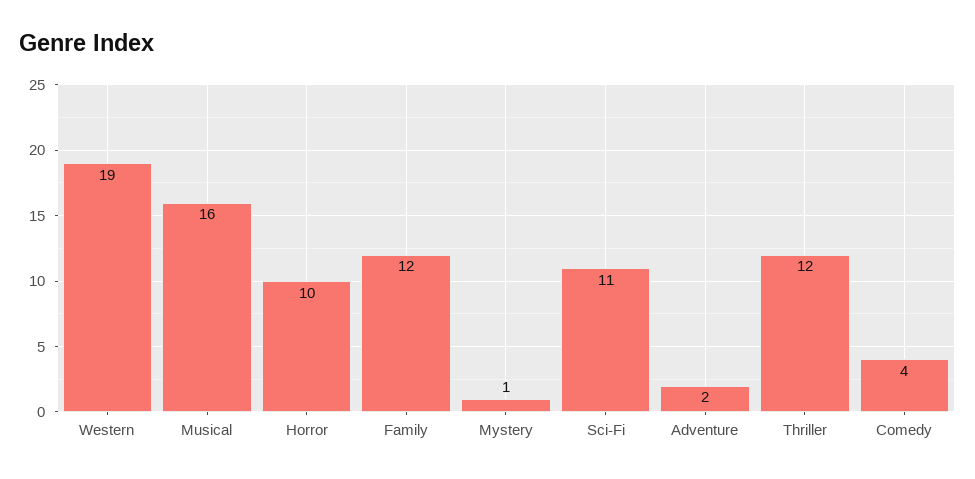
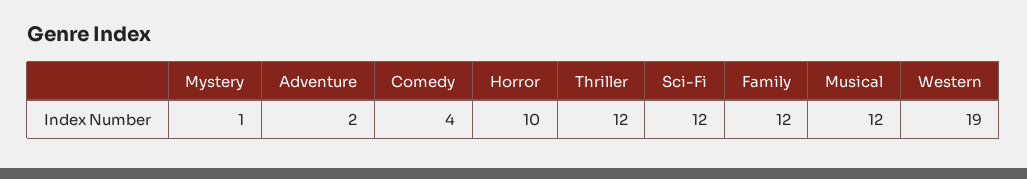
Musical: 16 -> 12
Sci-Fi: 11 -> 12

